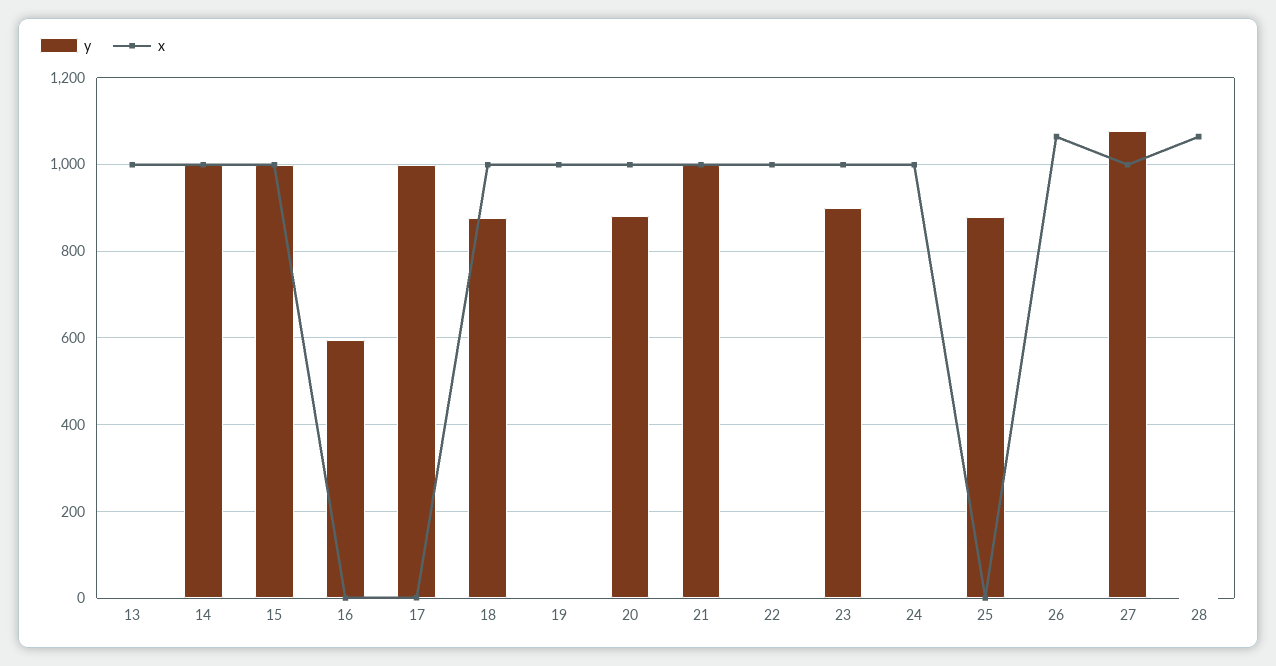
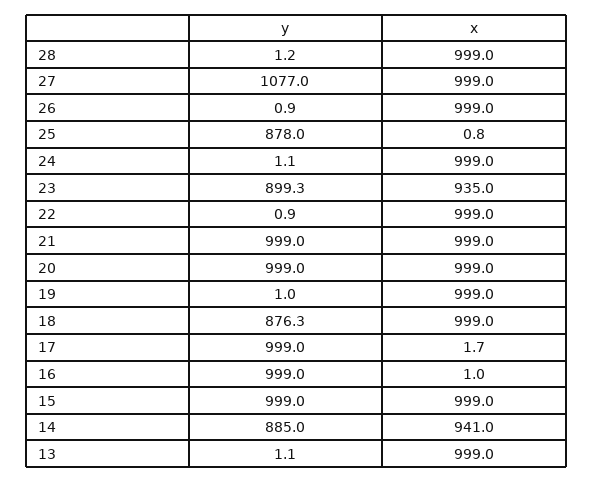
y, 14: 1000 -> 885
x, 14: 1000 -> 941
y, 16: 600 -> 999
y, 20: 880 -> 999
x, 23: 1000 -> 935
x, 26: 1060 -> 999
x, 28: 1060 -> 999

